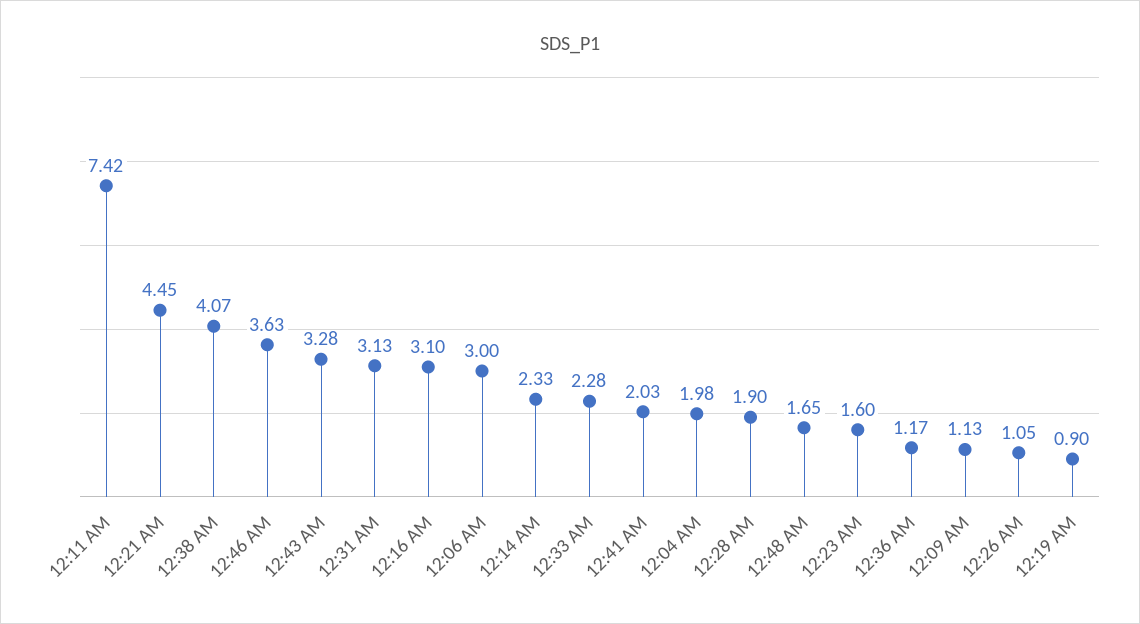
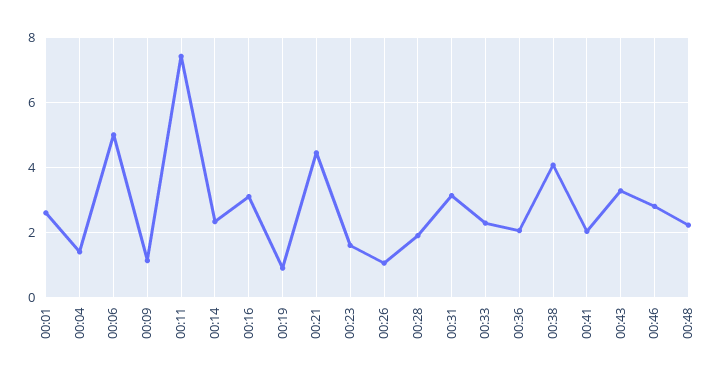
12:46 AM: 3.63 -> 2.8
12:06 AM: 3 -> 5
12:04 AM: 1.98 -> 1.4
12:48 AM: 1.65 -> 2.2
12:36 AM: 1.17 -> 2
00:01: none -> 2.6

